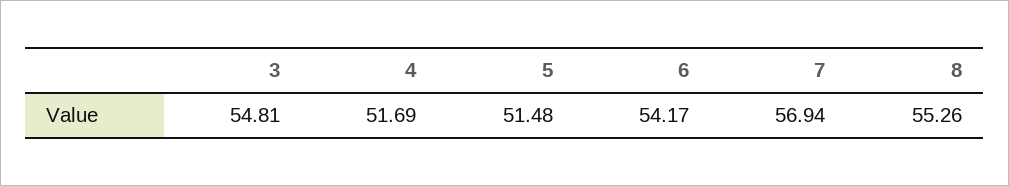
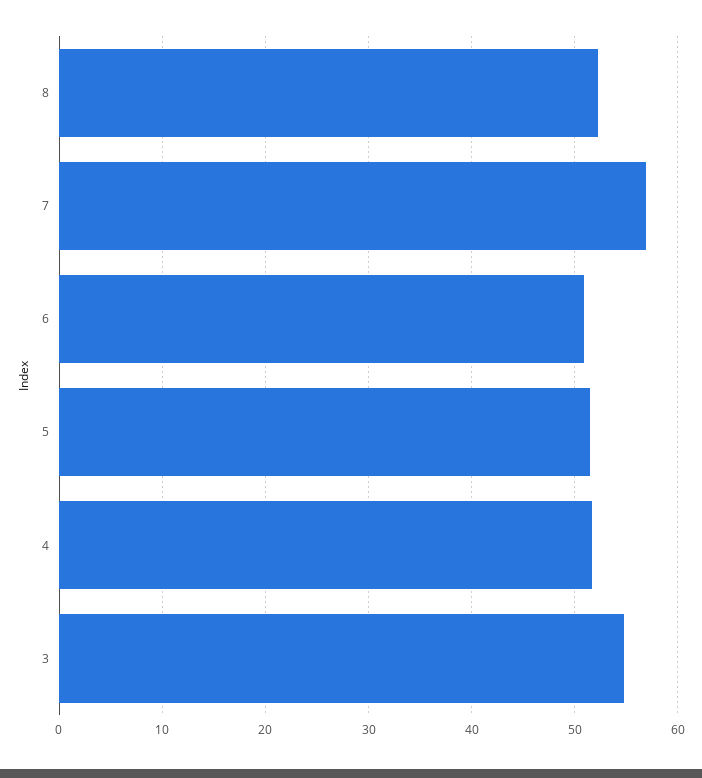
6: 54.17 -> 51
8: 55.26 -> 52

